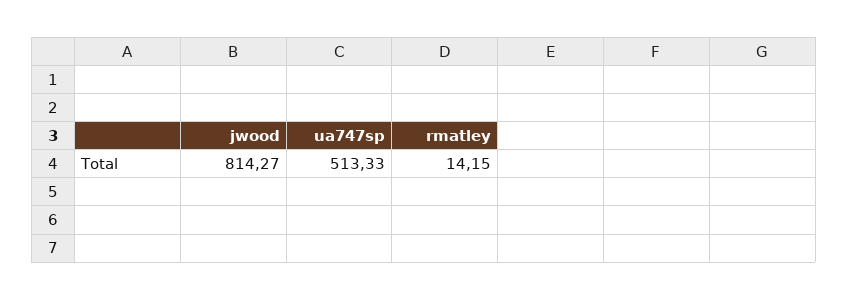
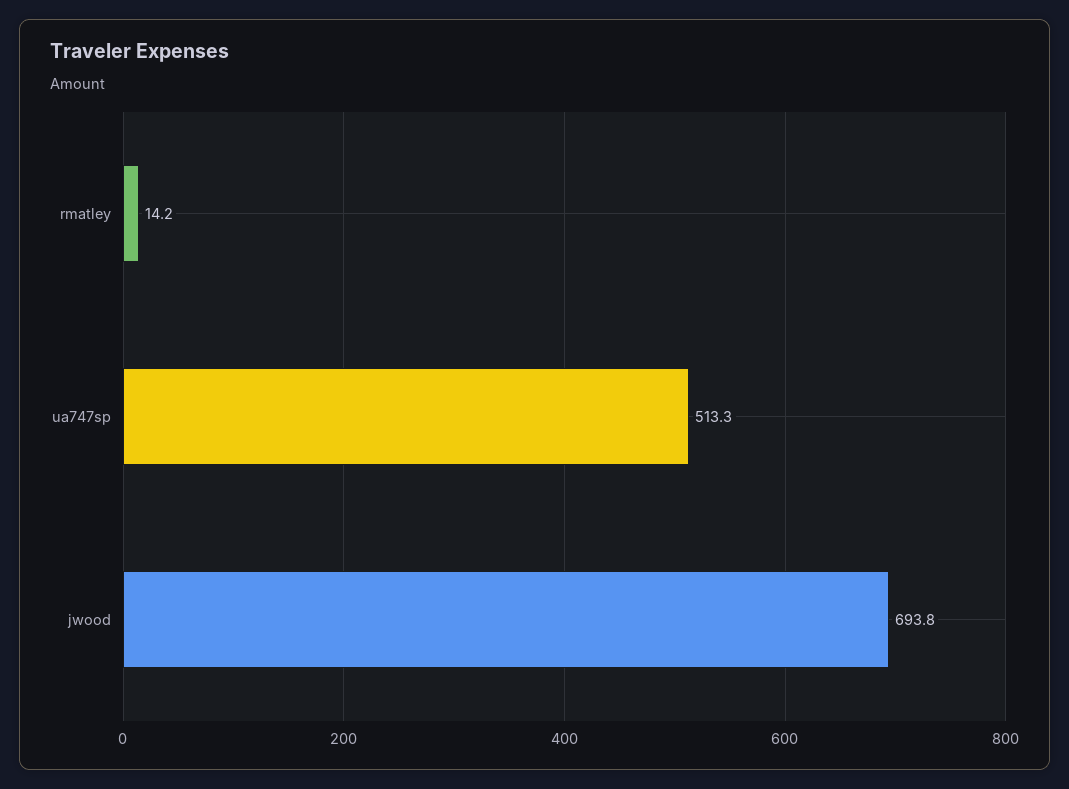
jwood: 814.27 -> 693.8

